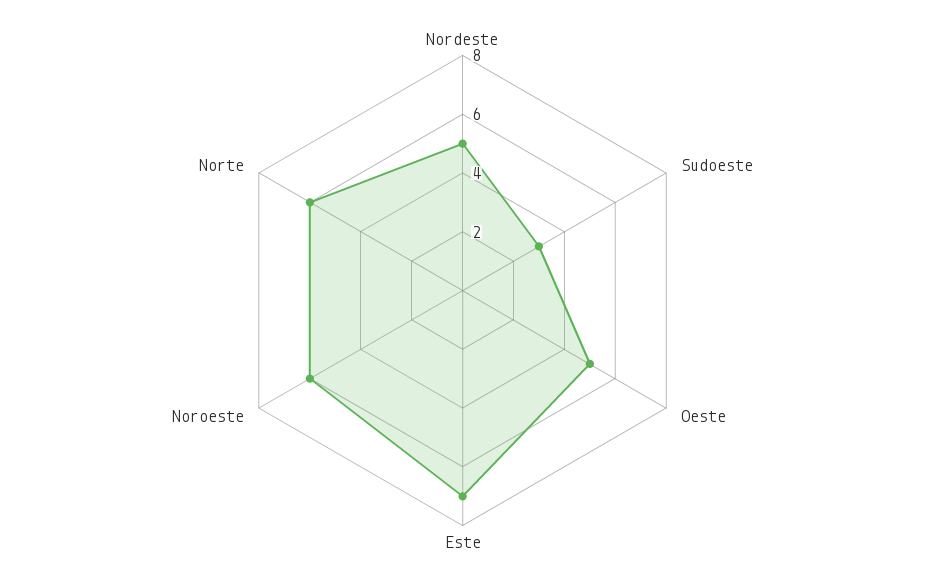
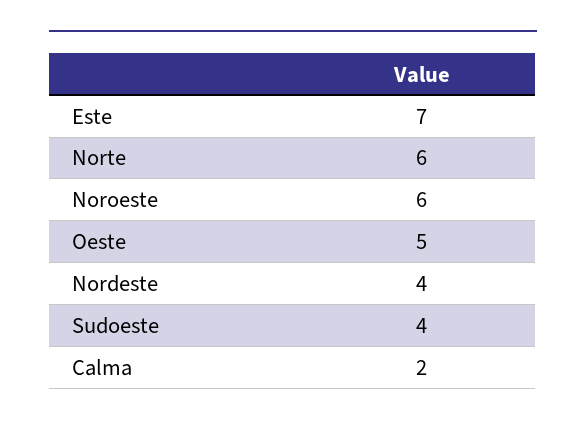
Nordeste: 5 -> 4
Sudoeste: 3 -> 4
Calma: none -> 2

